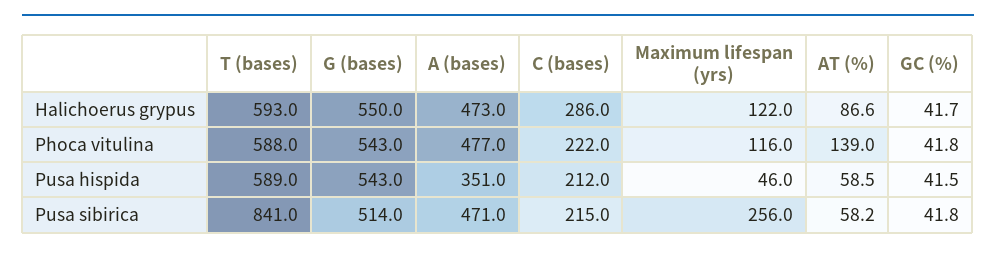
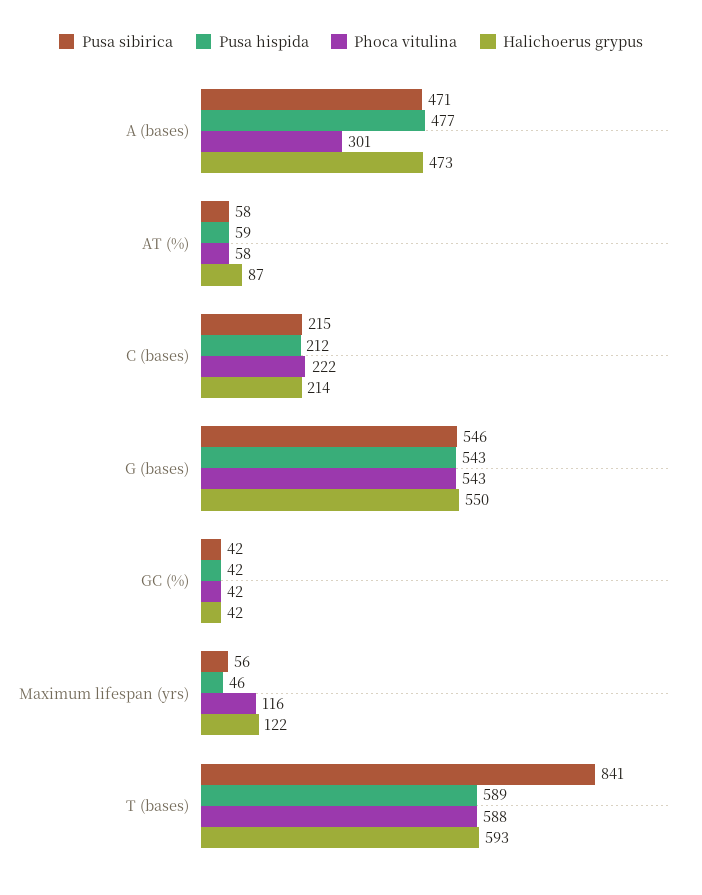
Halichoerus grypus, C (bases): 286 -> 214
Phoca vitulina, A (bases): 477 -> 301
Phoca vitulina, AT (%): 139 -> 58
Pusa hispida, A (bases): 351 -> 477
Pusa sibirica, G (bases): 514 -> 546
Pusa sibirica, Maximum lifespan (yrs): 256 -> 56

